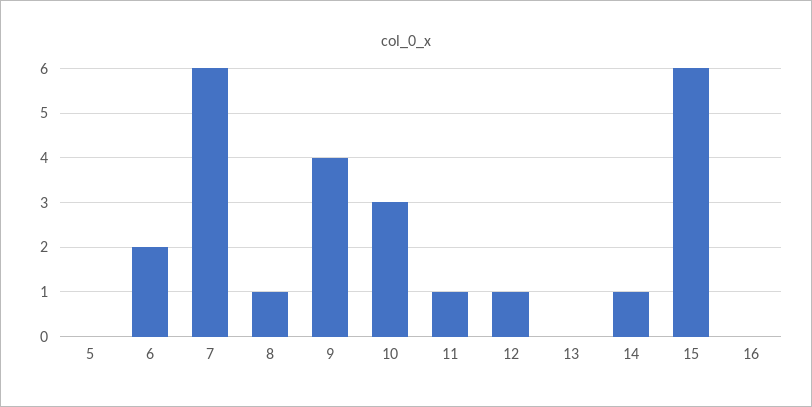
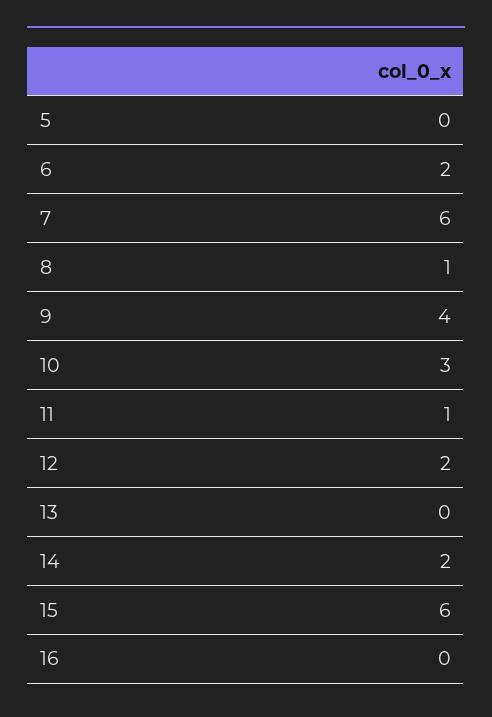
12: 1 -> 2
14: 1 -> 2

